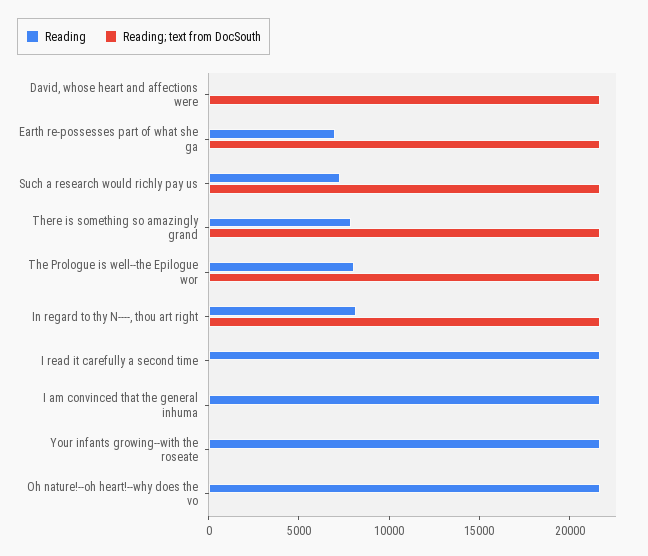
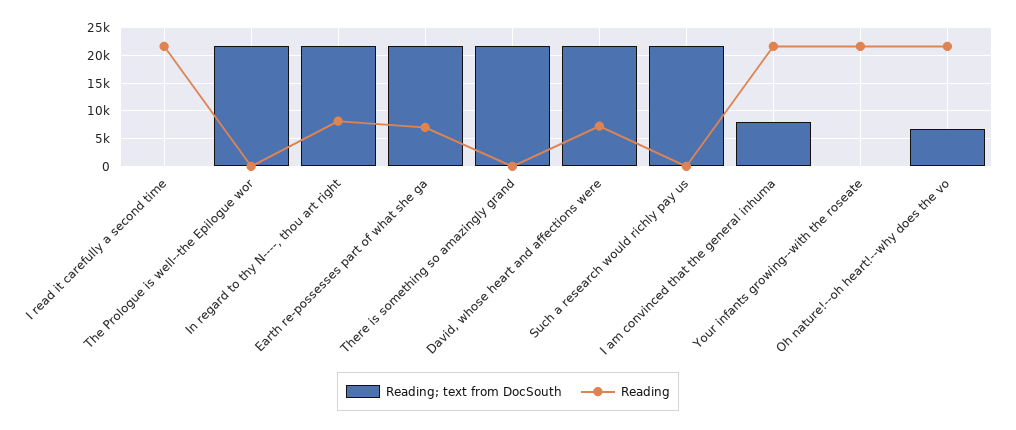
Reading, David, whose heart and affections were: 0 -> 7500
Reading, Such a research would richly pay us: 7000 -> 0
Reading, There is something so amazingly grand: 8000 -> 0
Reading, The Prologue is well--the Epilogue wor: 8000 -> 0
Reading; text from DocSouth, I am convinced that the general inhuma: 0 -> 7500
Reading; text from DocSouth, Oh nature!--oh heart!--why does the vo: 0 -> 7500

